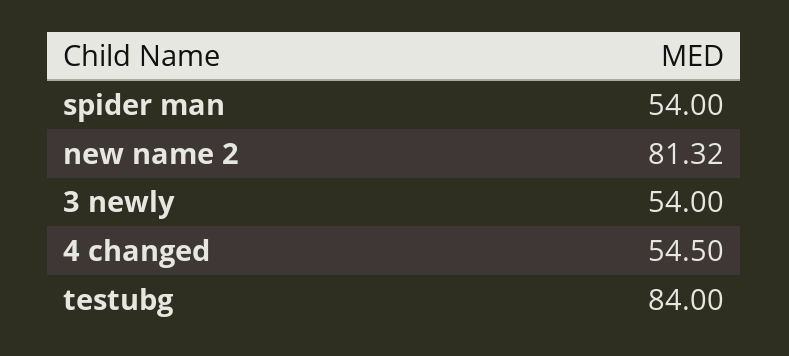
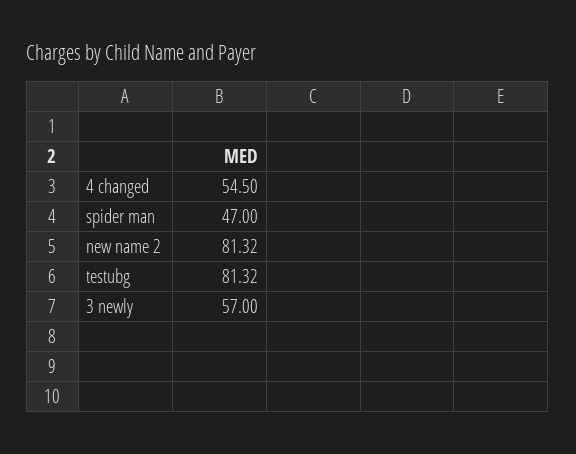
spider man: 54 -> 47
3 newly: 54 -> 57
testubg: 84 -> 81.32

